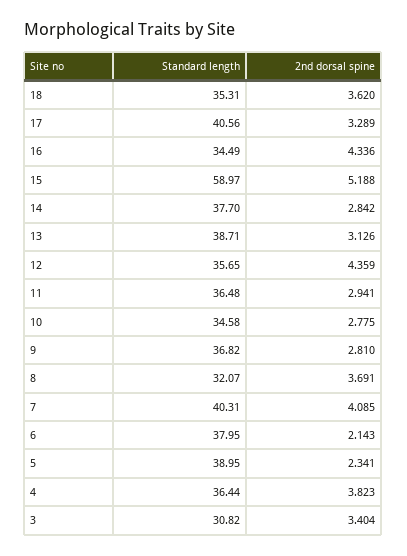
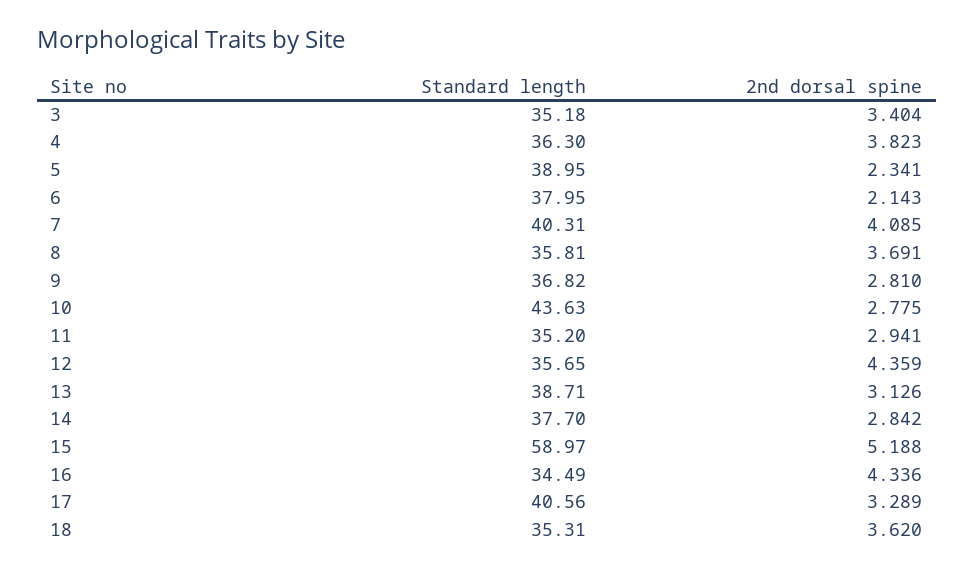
Standard length, 11: 36.48 -> 35.2
Standard length, 10: 34.58 -> 43.63
Standard length, 8: 32.07 -> 35.81
Standard length, 4: 36.44 -> 36.3
Standard length, 3: 30.82 -> 35.18

